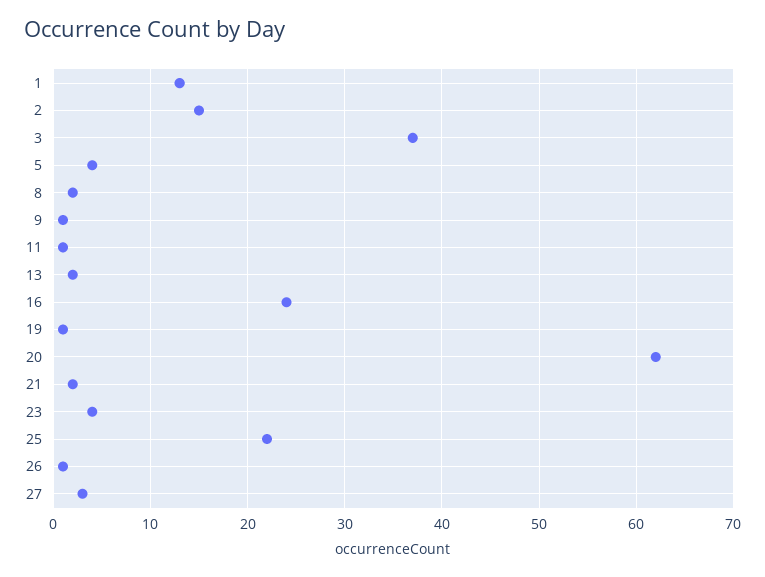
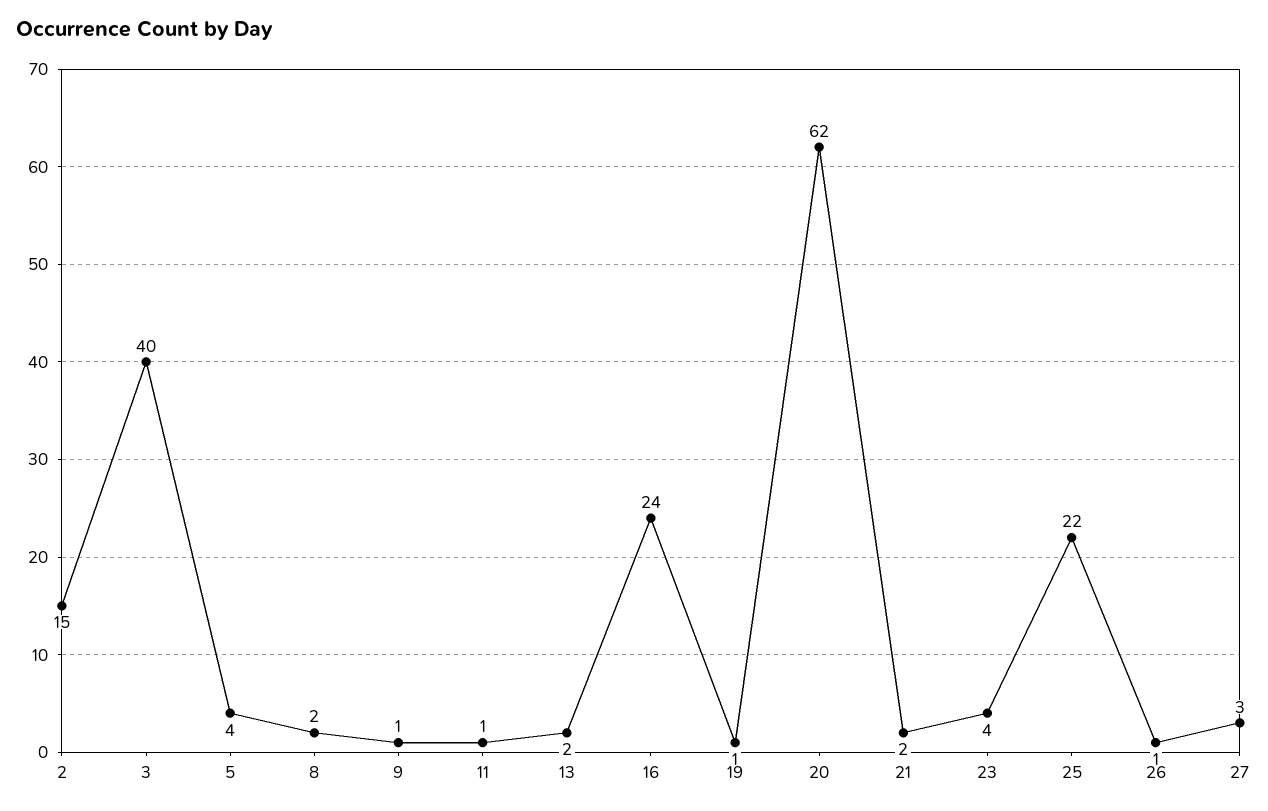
1: 13 -> none
3: 37 -> 40

